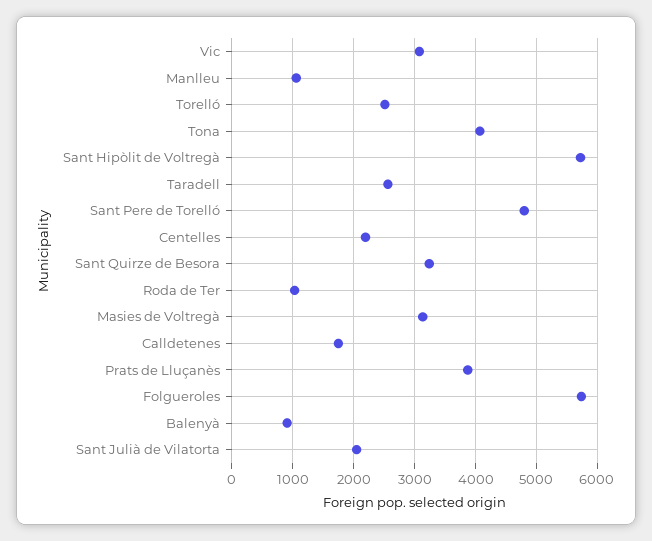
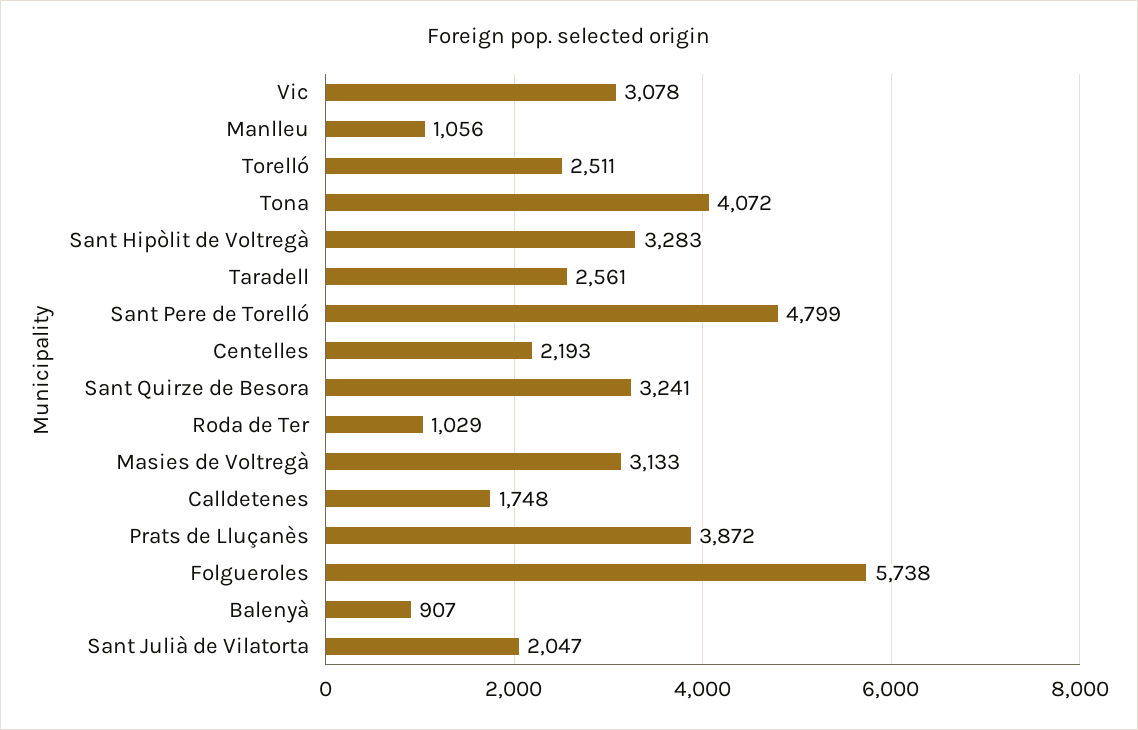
Sant Hipòlit de Voltregà: 5700 -> 3283

